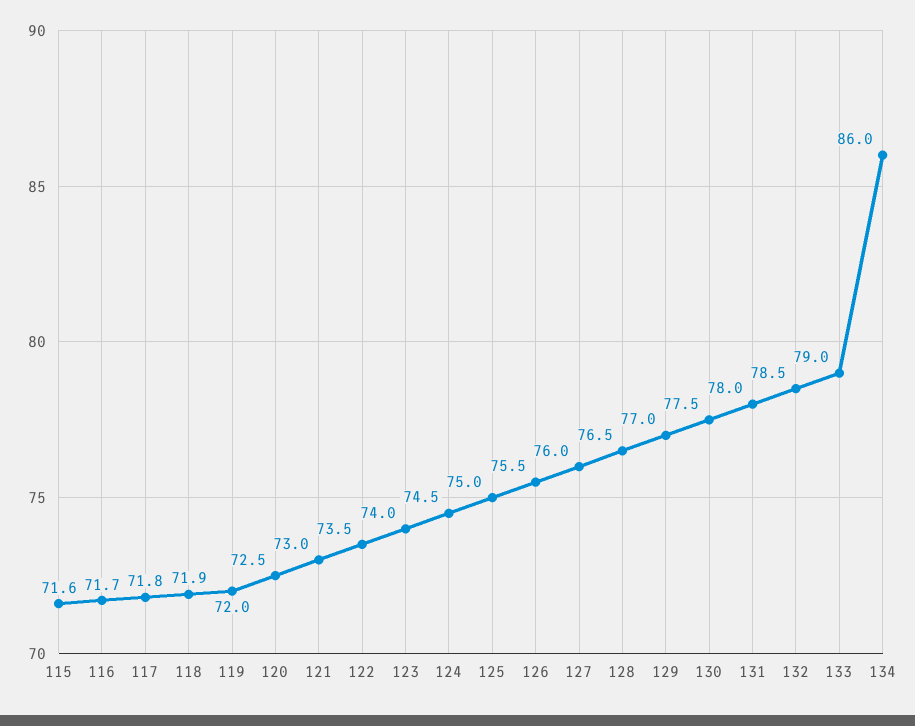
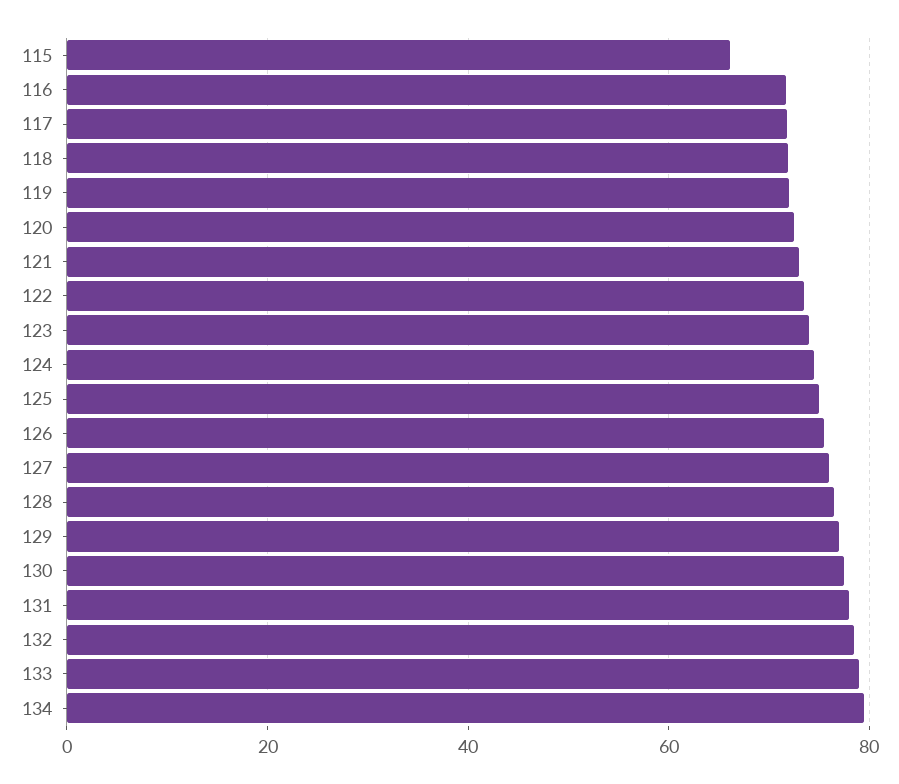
115: 71.6 -> 66
134: 86 -> 80

